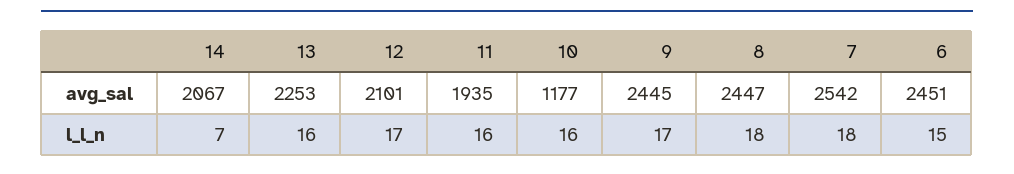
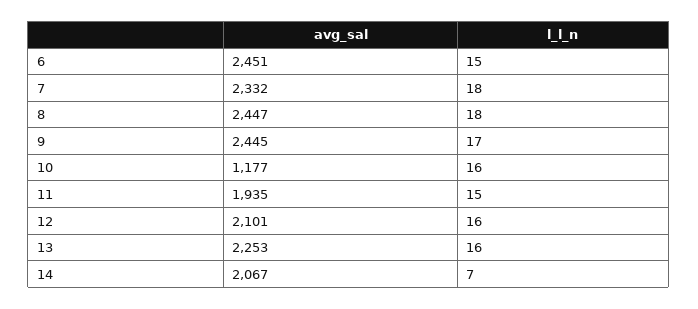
7, avg_sal: 2542 -> 2332
12, l_l_n: 17 -> 16
11, l_l_n: 16 -> 15

